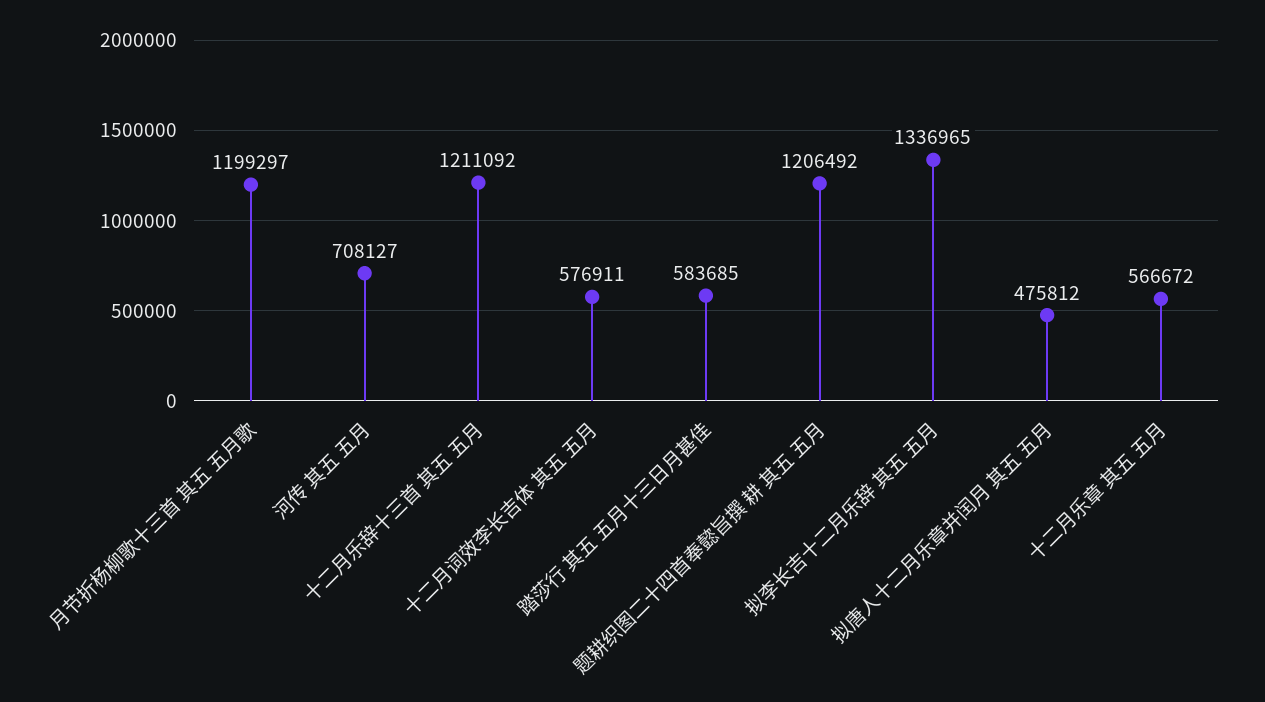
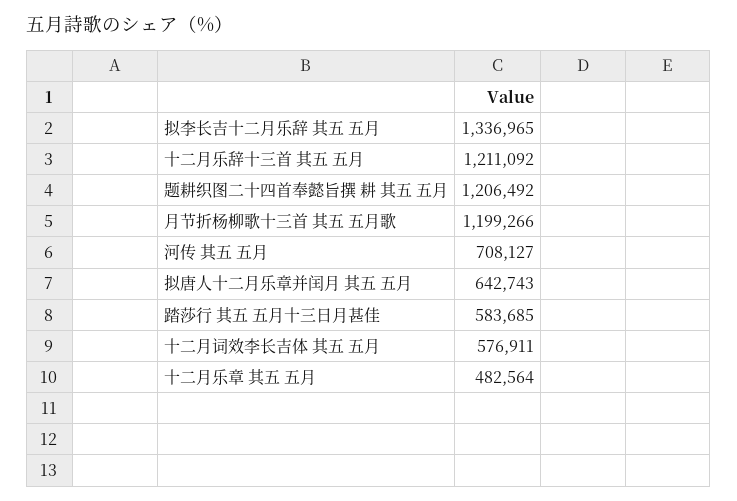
月节折杨柳歌十三首 其五 五月歌: 1199297 -> 1199266
拟唐人十二月乐章并闰月 其五 五月: 475812 -> 642743
十二月乐章 其五 五月: 566672 -> 482564

